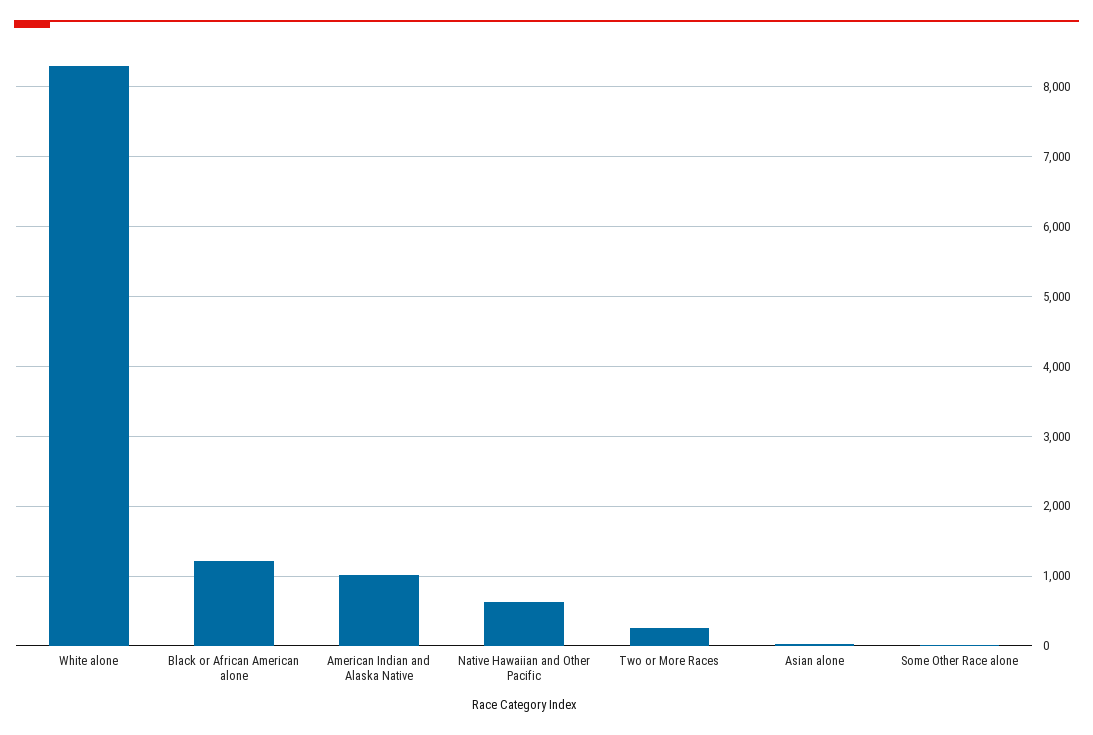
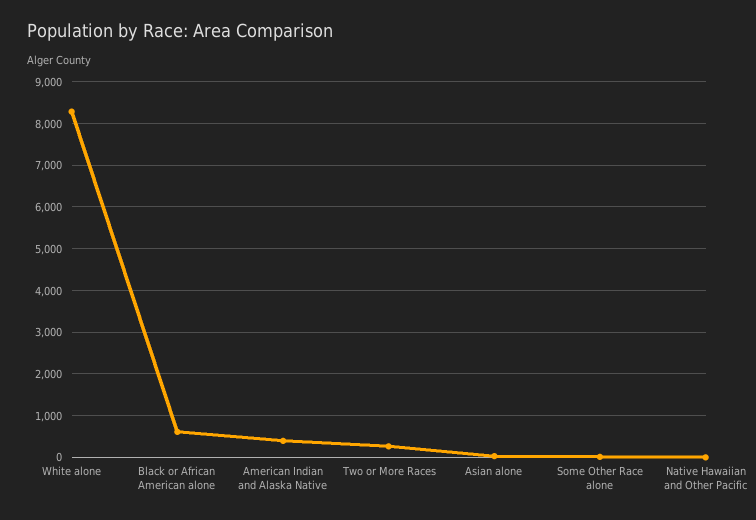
Black or African American alone: 1200 -> 600
American Indian and Alaska Native: 1000 -> 400
Native Hawaiian and Other Pacific: 600 -> 0

